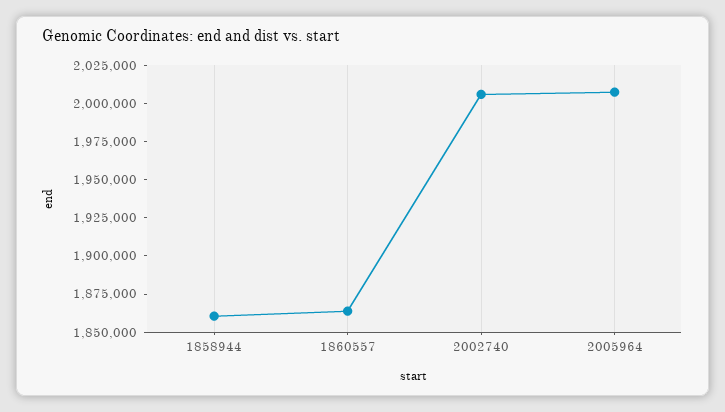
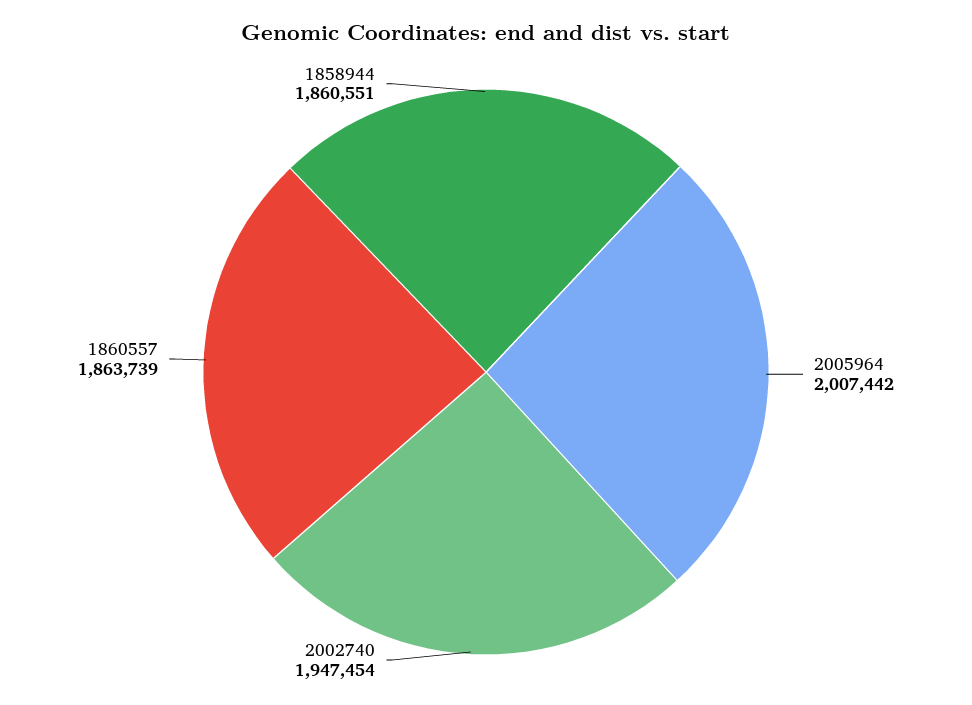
2002740: 2000000 -> 1947454

